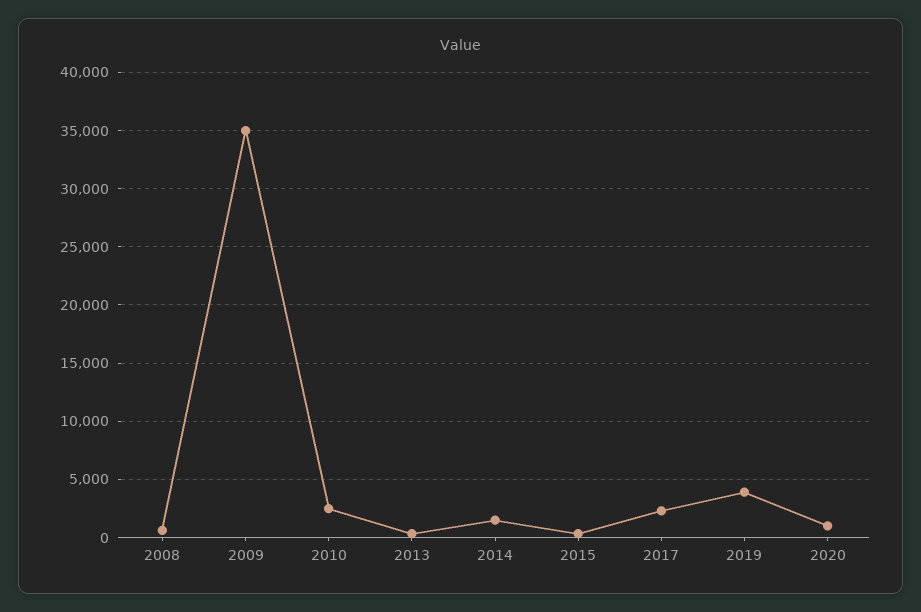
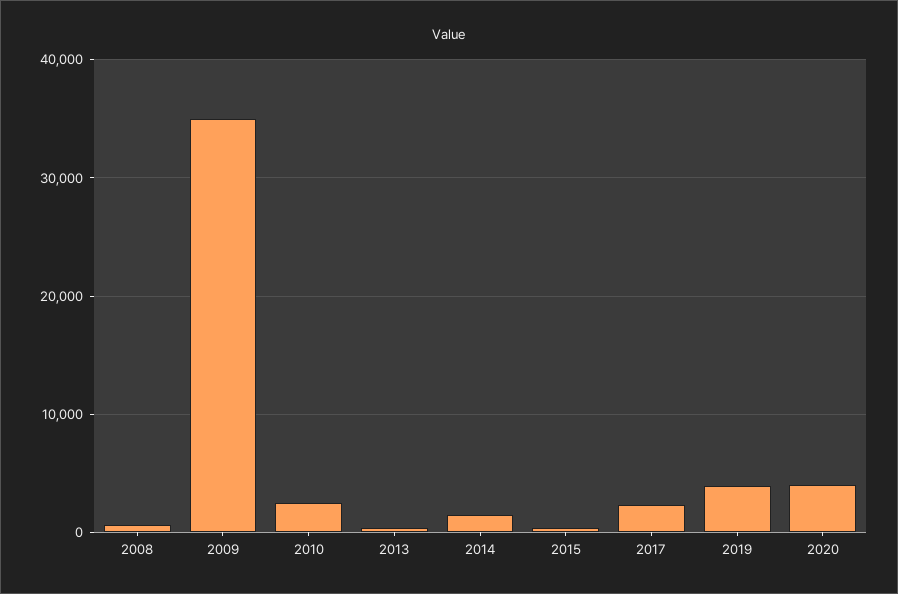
2020: 1000 -> 4000

